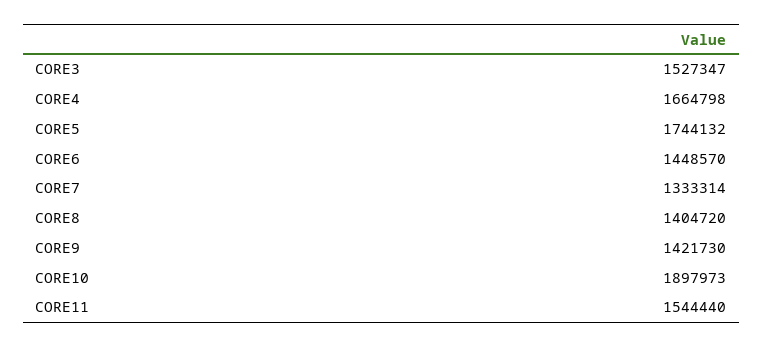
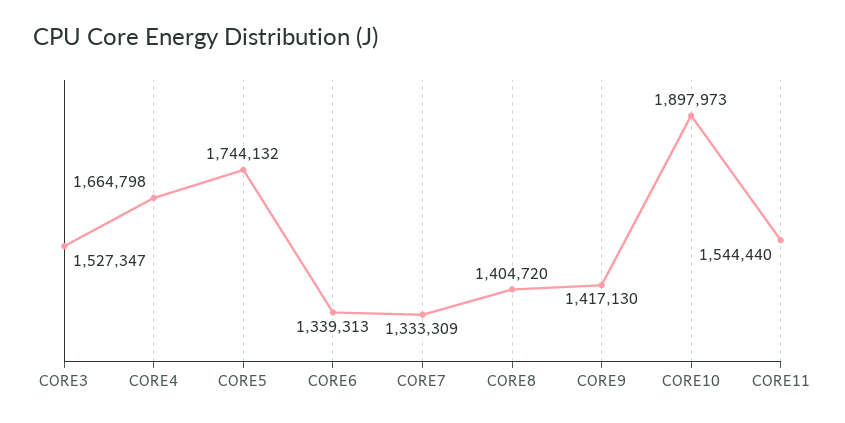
CORE6: 1448570 -> 1339313
CORE7: 1333314 -> 1333309
CORE9: 1421730 -> 1417130

